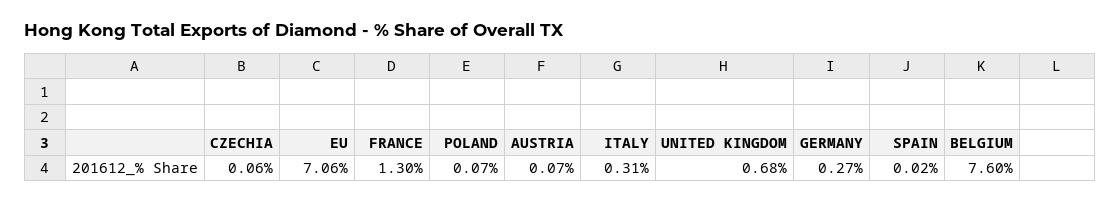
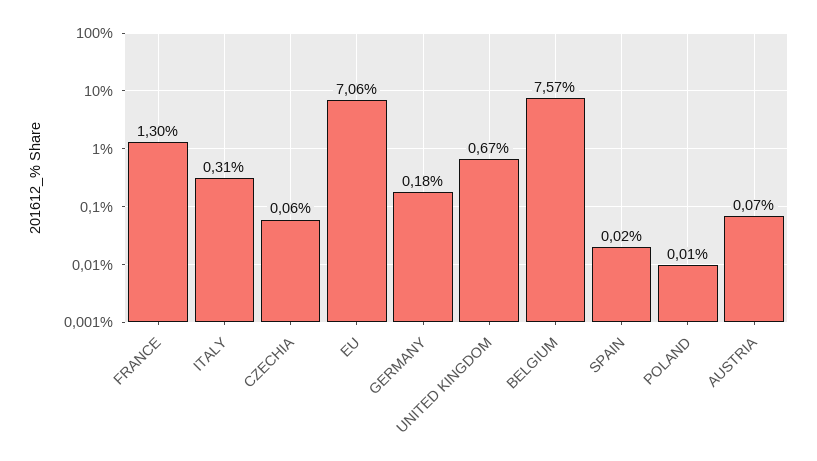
POLAND: 0.07 -> 0.01
UNITED KINGDOM: 0.68 -> 0.67
GERMANY: 0.27 -> 0.18
BELGIUM: 7.6 -> 7.57

